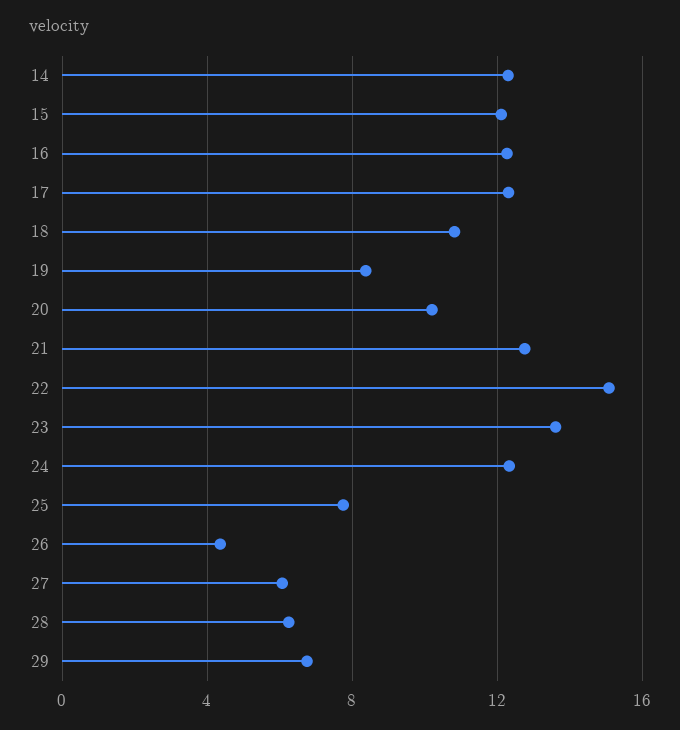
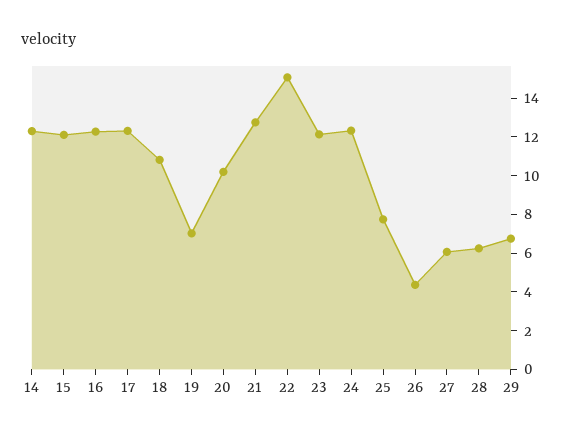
19: 8.5 -> 7
23: 13.5 -> 12

